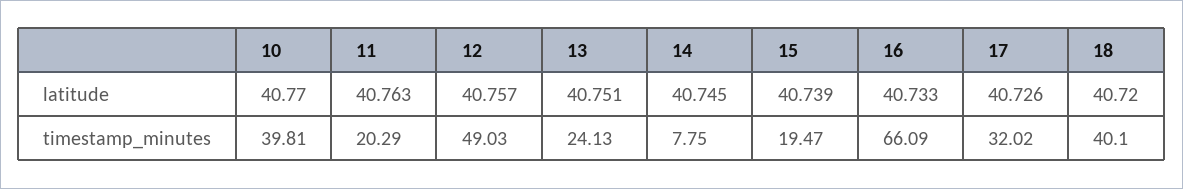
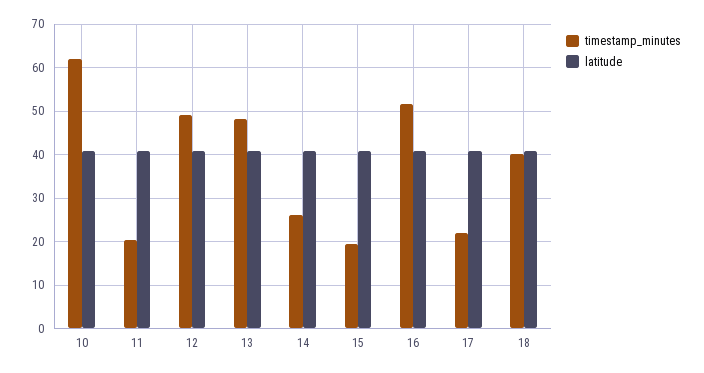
timestamp_minutes, 10: 39.81 -> 62
timestamp_minutes, 13: 24.13 -> 48
timestamp_minutes, 14: 7.75 -> 26
timestamp_minutes, 16: 66.09 -> 52
timestamp_minutes, 17: 32.02 -> 22

